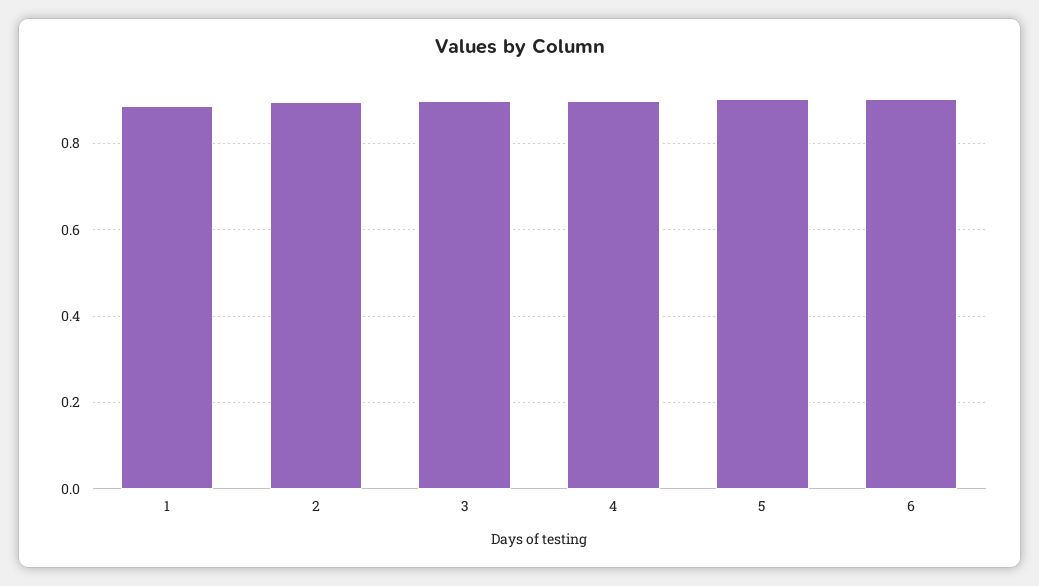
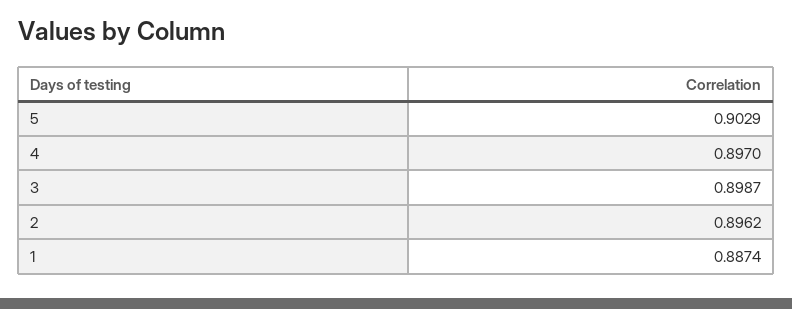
6: 0.9 -> none

